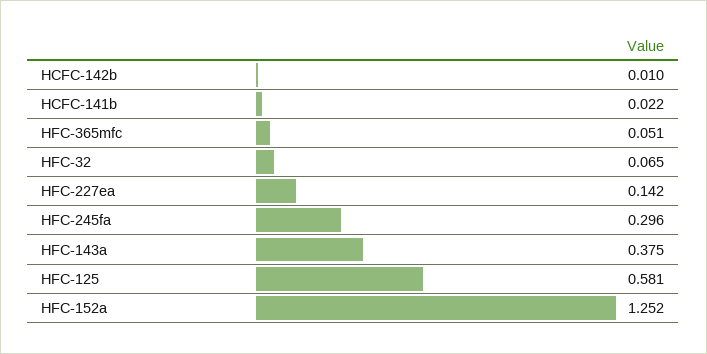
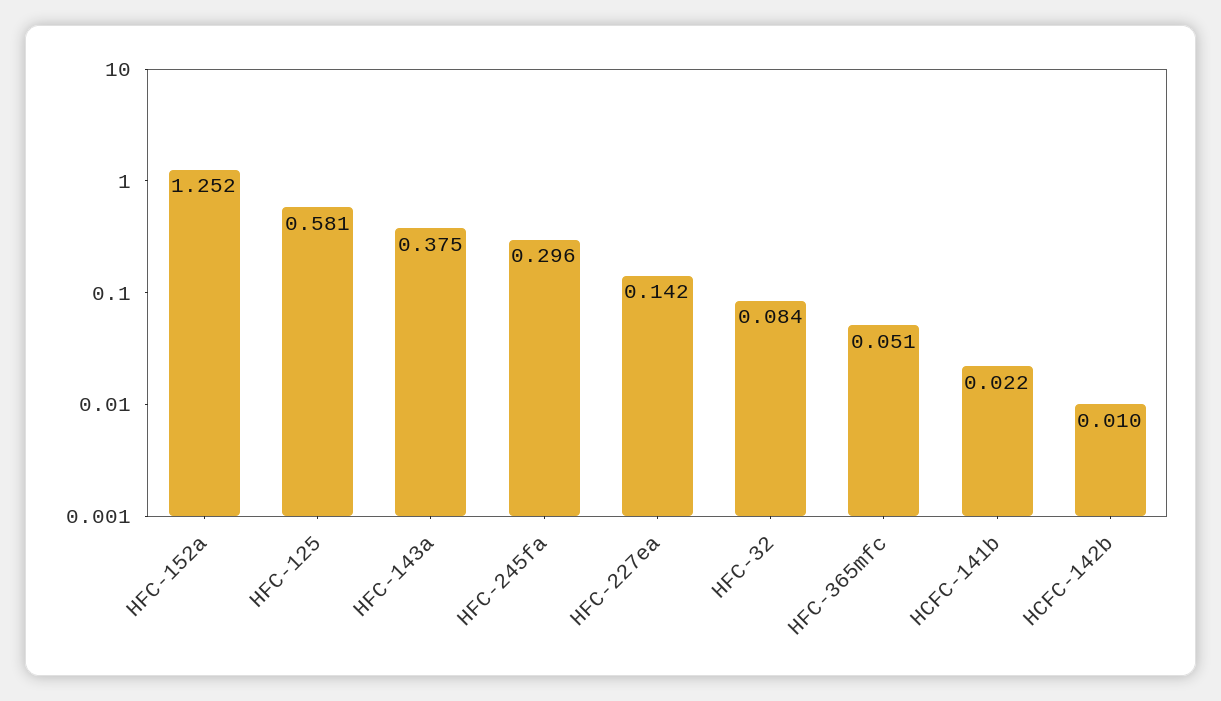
HFC-32: 0.065 -> 0.084

